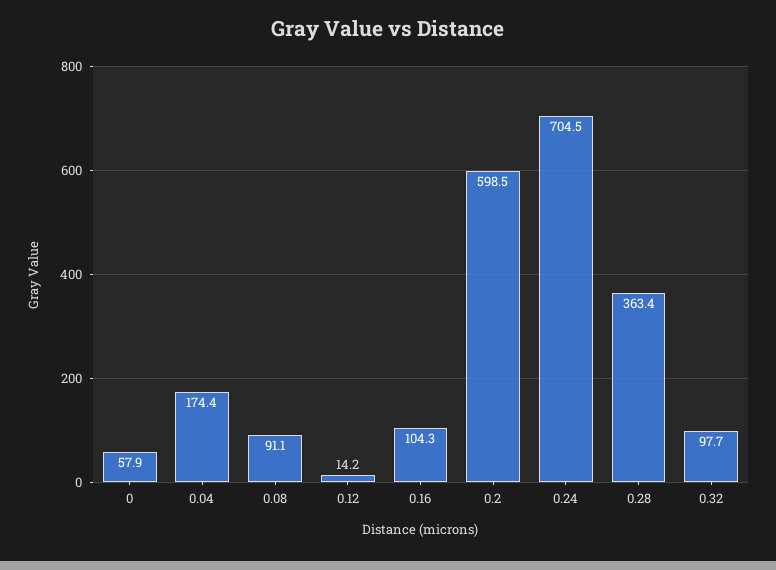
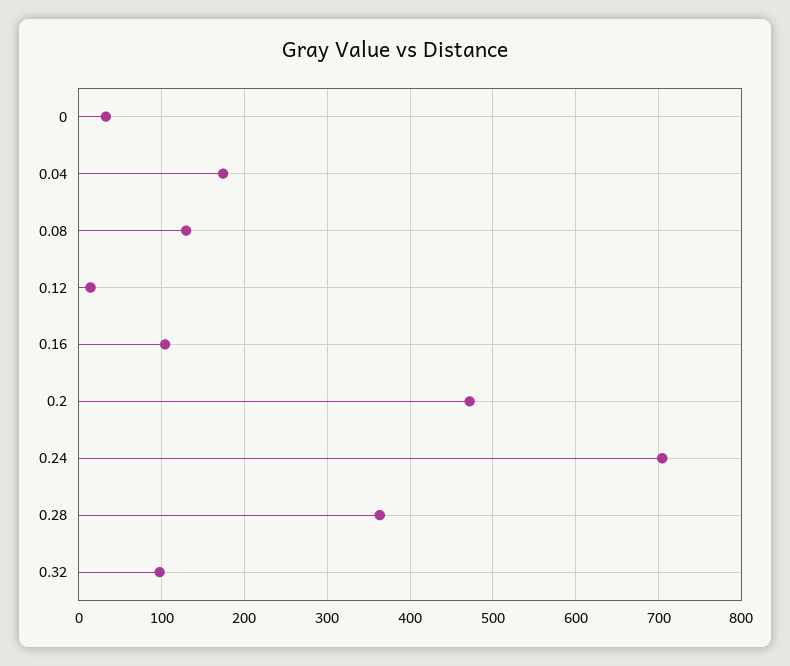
0: 57.9 -> 30
0.08: 91.1 -> 130
0.2: 598.5 -> 470

